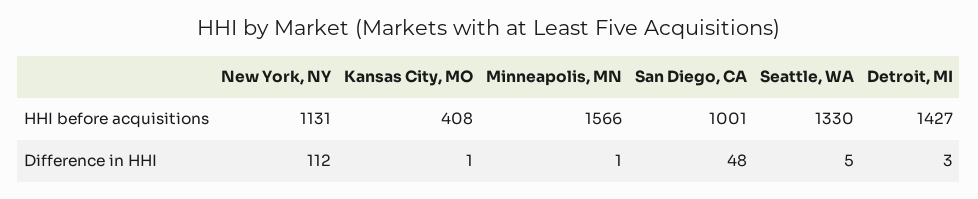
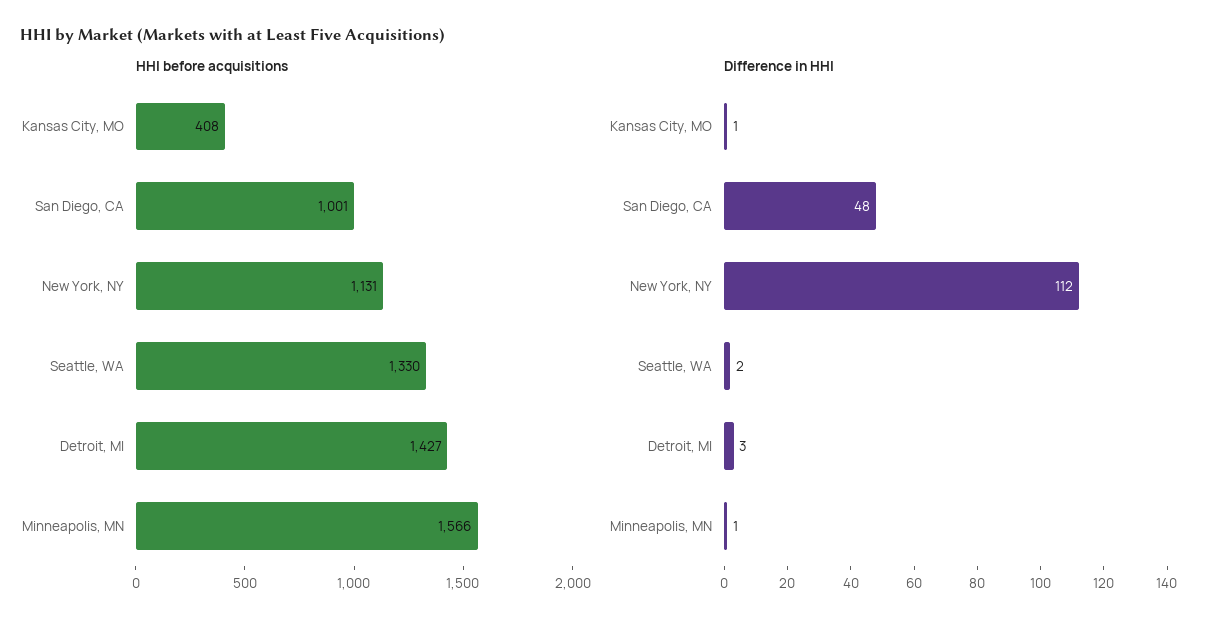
Difference in HHI, Seattle, WA: 5 -> 2

